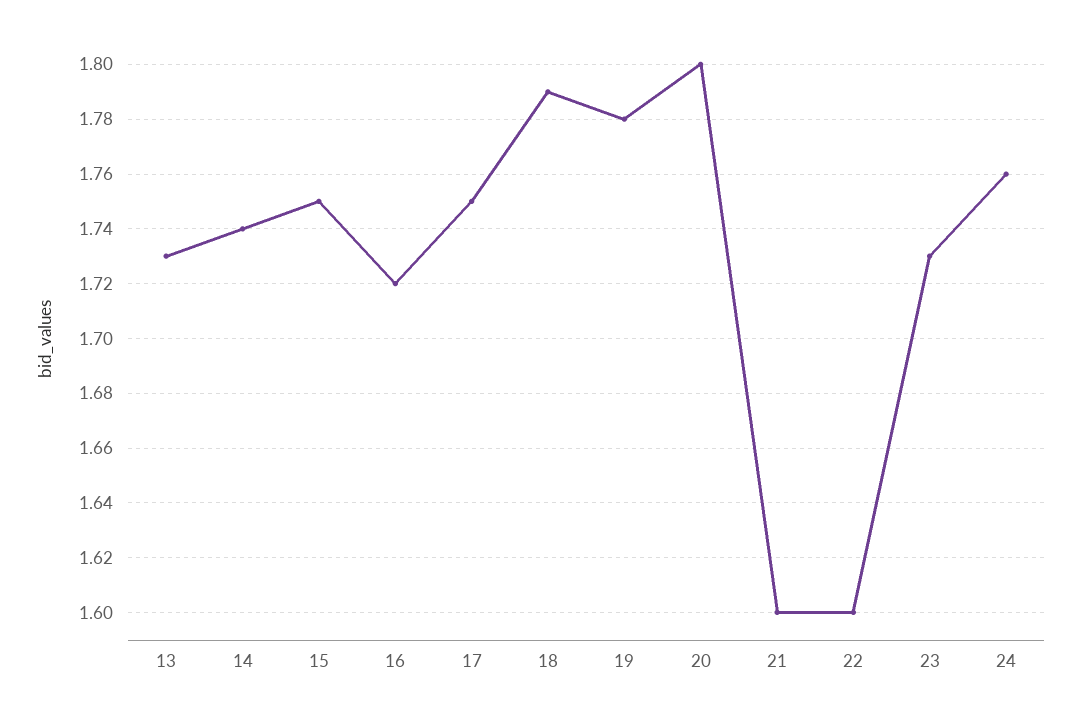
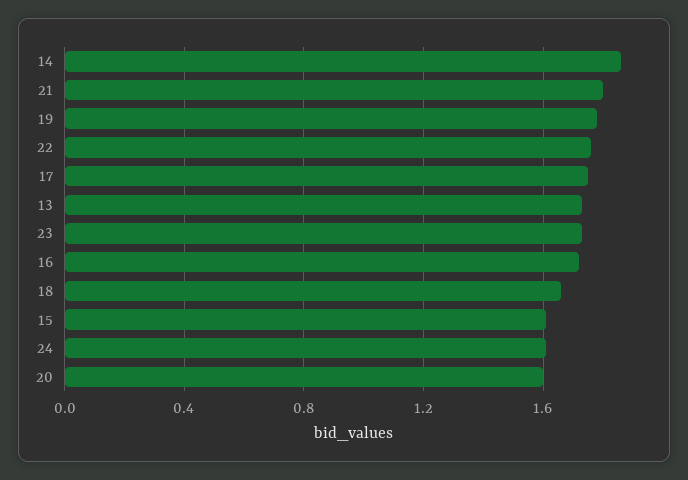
14: 1.74 -> 1.85
15: 1.75 -> 1.6
18: 1.79 -> 1.65
20: 1.8 -> 1.6
21: 1.6 -> 1.8
22: 1.6 -> 1.75
24: 1.76 -> 1.6

